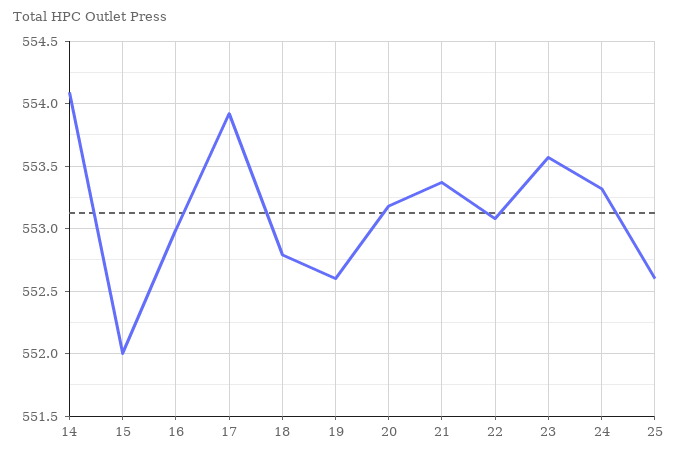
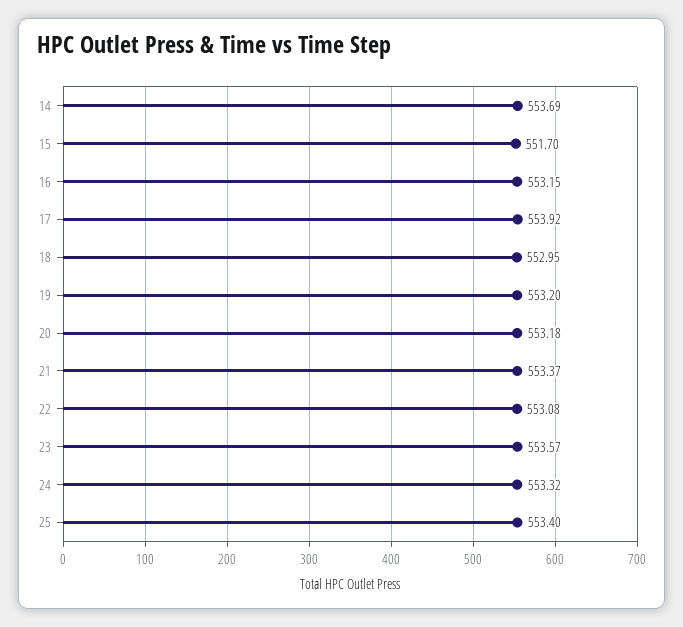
14: 554.1 -> 553.69
15: 552 -> 551.7
16: 553 -> 553.15
18: 552.8 -> 552.95
19: 552.6 -> 553.2
25: 552.6 -> 553.4

